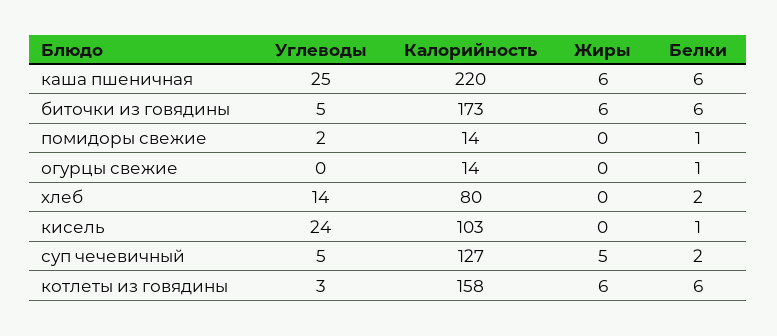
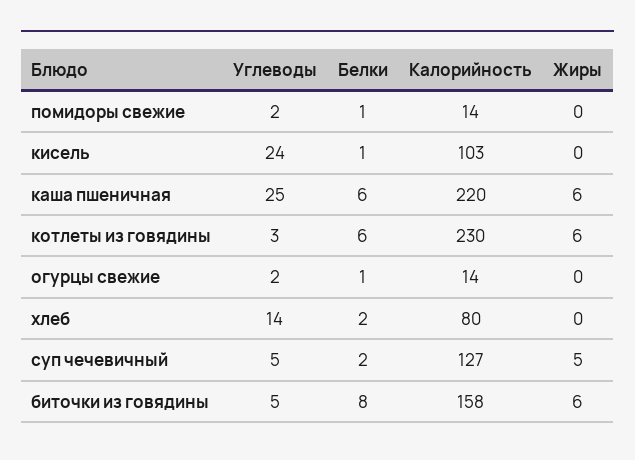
Калорийность, биточки из говядины: 173 -> 158
Белки, биточки из говядины: 6 -> 8
Углеводы, огурцы свежие: 0 -> 2
Калорийность, котлеты из говядины: 158 -> 230

